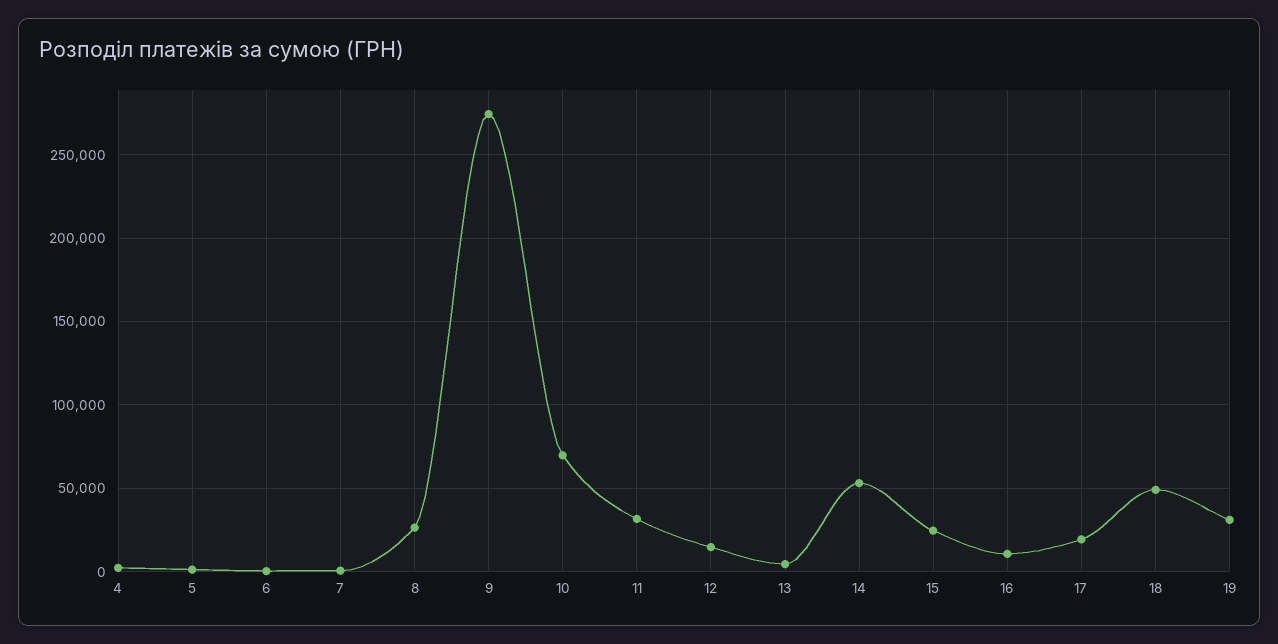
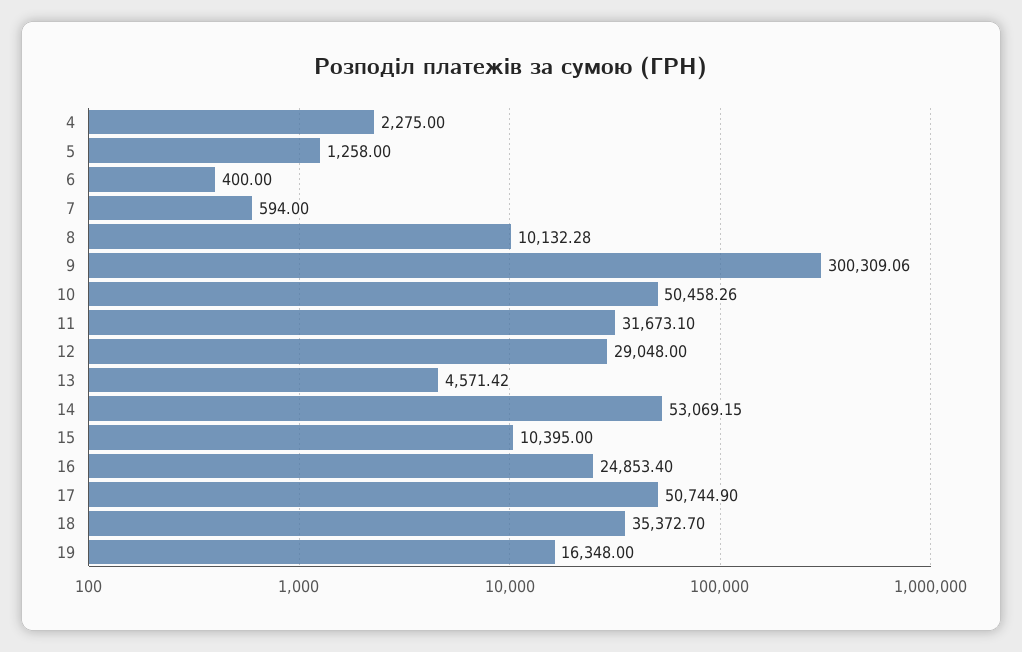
8: 25000 -> 10132.28
9: 275000 -> 300309.06
10: 70000 -> 50458.26
12: 15000 -> 29048
15: 25000 -> 10395
16: 10000 -> 24853.4
17: 20000 -> 50744.9
18: 50000 -> 35372.7
19: 30000 -> 16348

